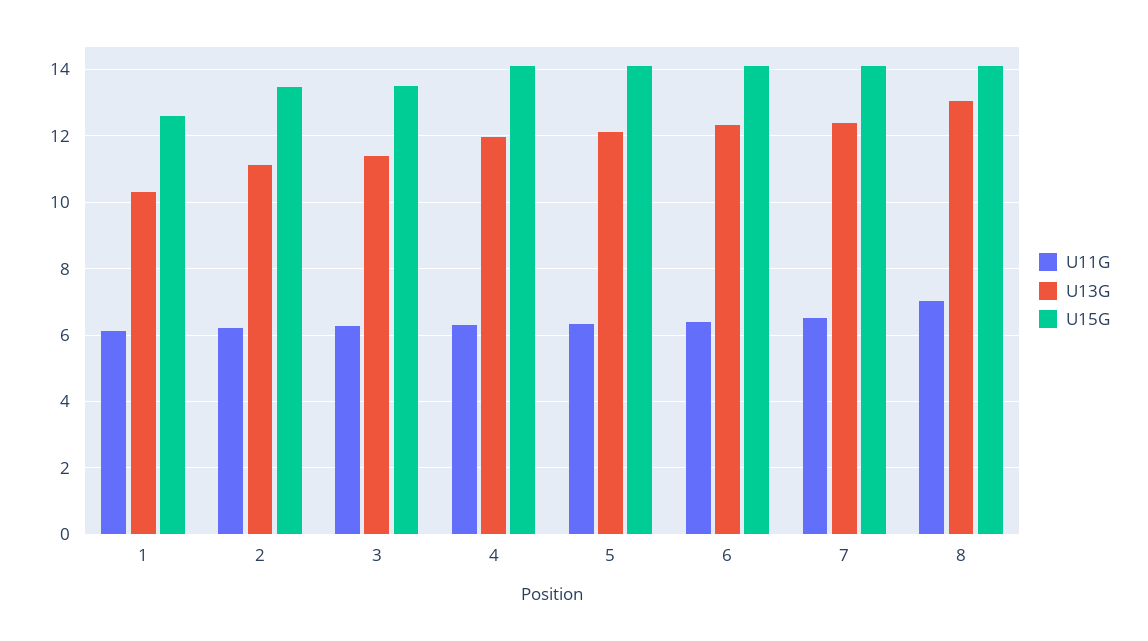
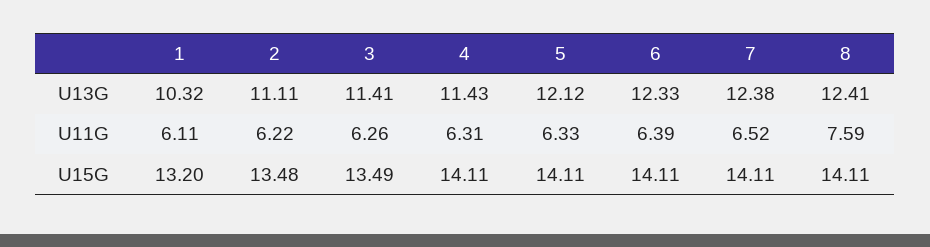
U15G, 1: 12.6 -> 13.2
U13G, 4: 12 -> 11.43
U11G, 8: 7 -> 7.59
U13G, 8: 13 -> 12.41

